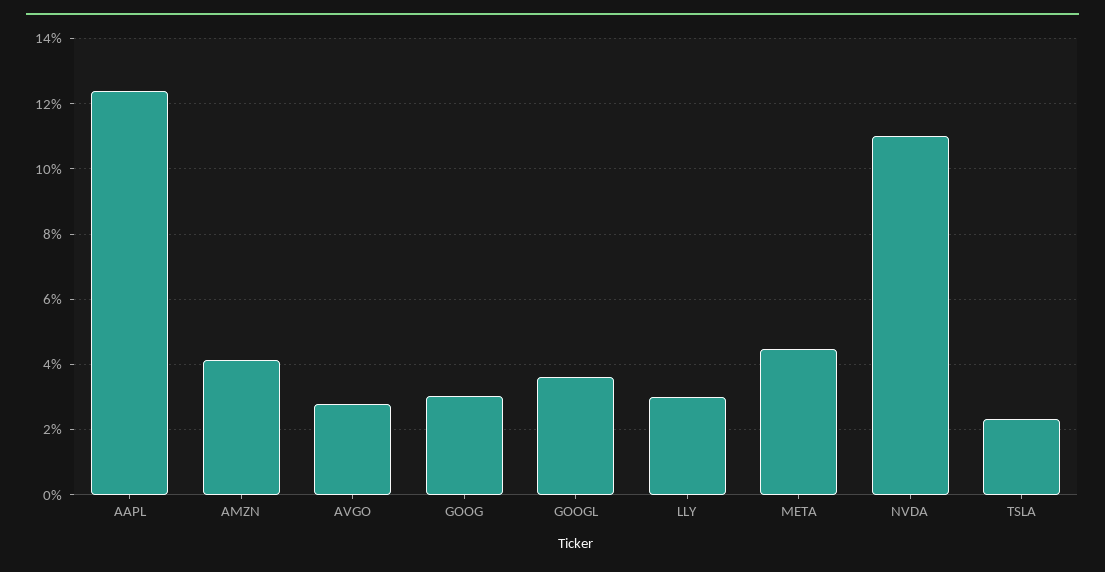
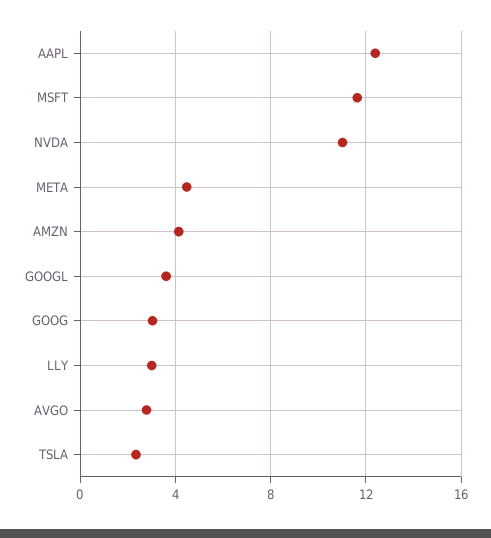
MSFT: none -> 11.5

